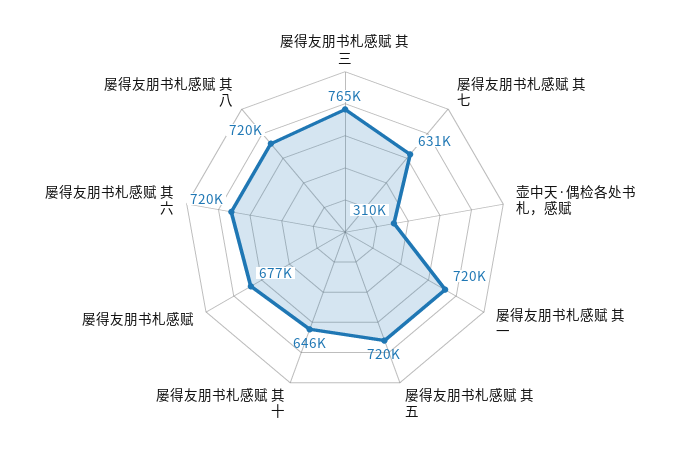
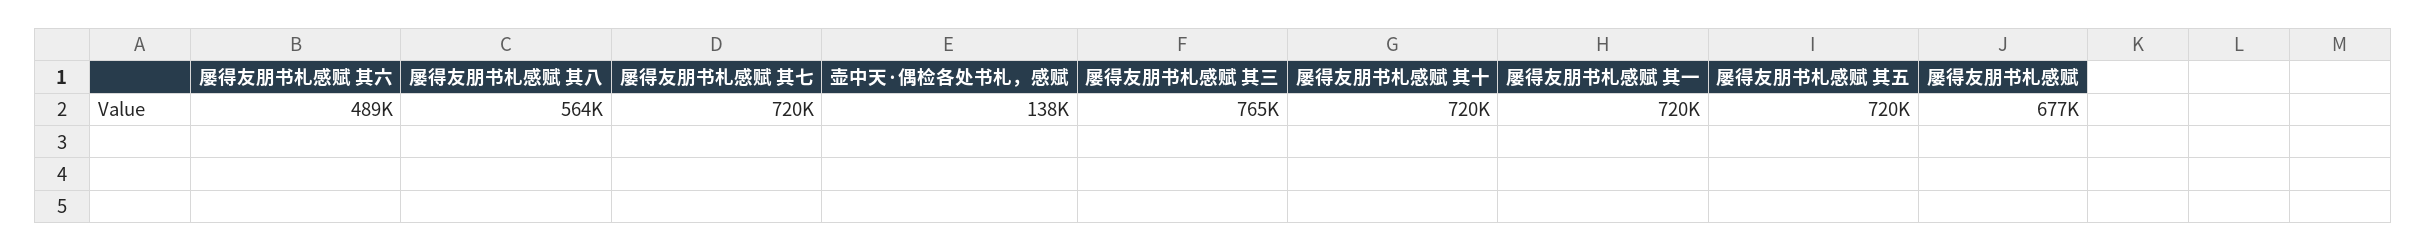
屡得友朋书札感赋 其七: 631000 -> 720000
壶中天·偶检各处书札，感赋: 310000 -> 138000
屡得友朋书札感赋 其十: 646000 -> 720000
屡得友朋书札感赋 其六: 720000 -> 489000
屡得友朋书札感赋 其八: 720000 -> 564000

